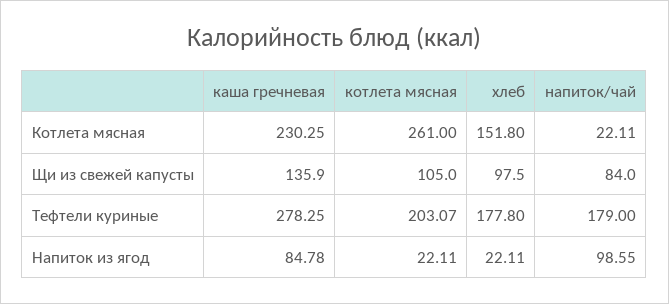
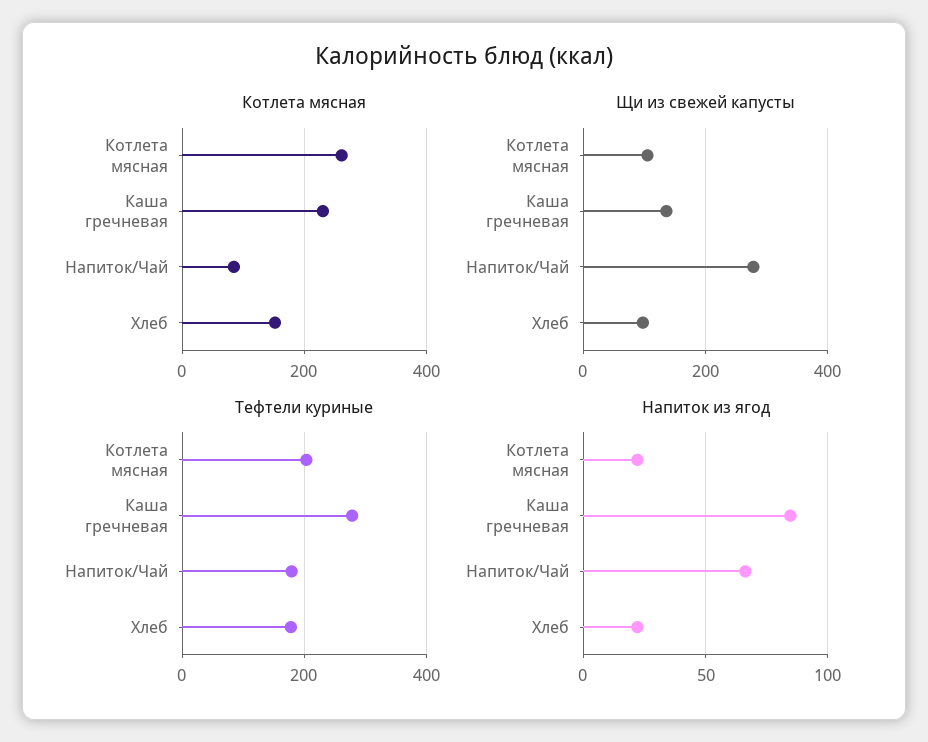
Котлета мясная, напиток/чай: 22.11 -> 80
Щи из свежей капусты, напиток/чай: 84 -> 280
Напиток из ягод, напиток/чай: 98.55 -> 65

